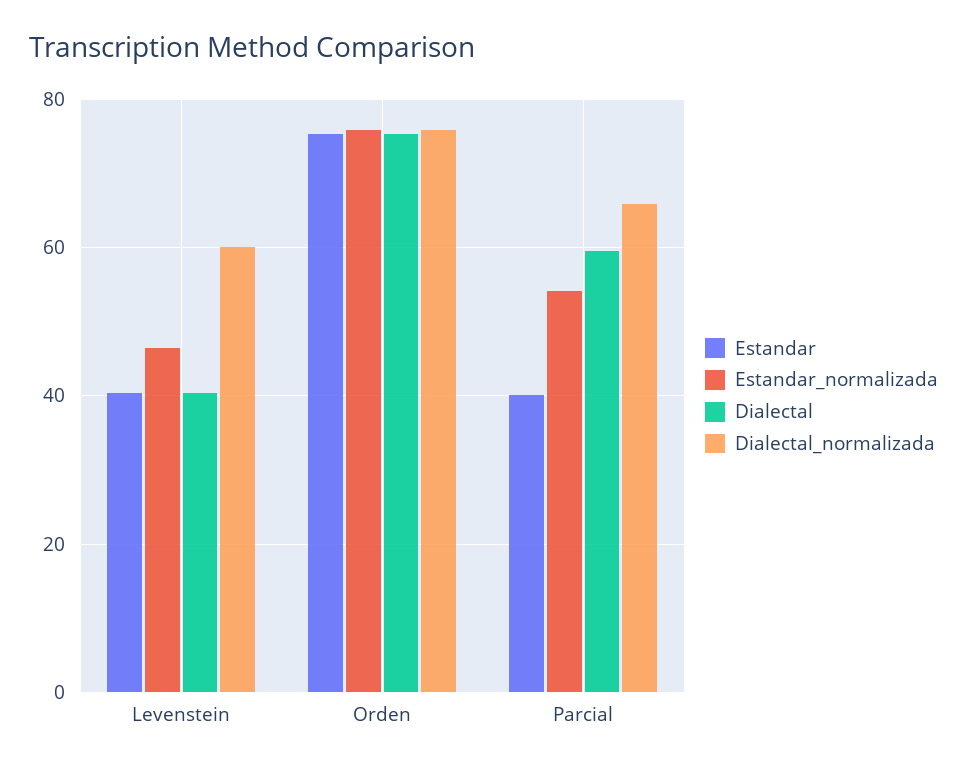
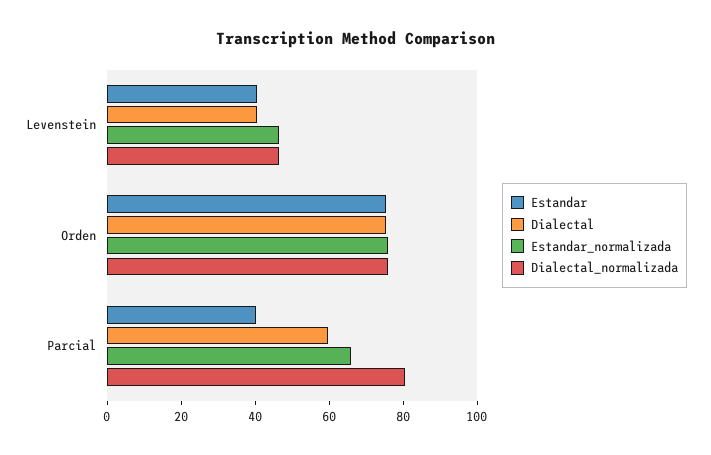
Dialectal_normalizada, Levenstein: 60 -> 45
Estandar_normalizada, Parcial: 54 -> 65
Dialectal_normalizada, Parcial: 66 -> 80

